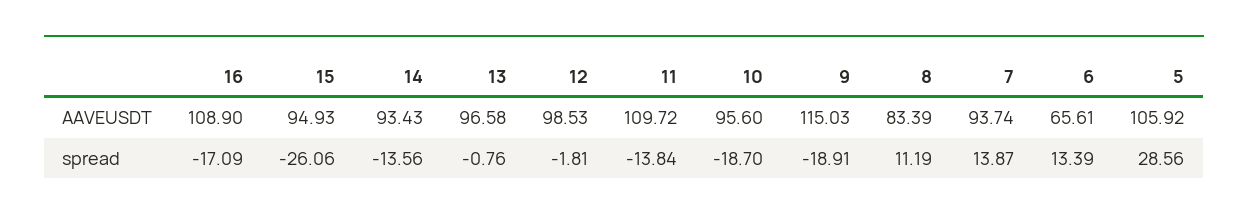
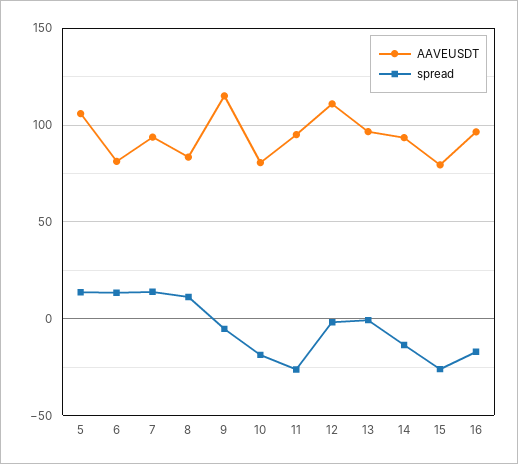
AAVEUSDT, 16: 108.9 -> 95
AAVEUSDT, 15: 94.93 -> 80
AAVEUSDT, 12: 98.53 -> 110
AAVEUSDT, 11: 109.72 -> 95
AAVEUSDT, 10: 95.6 -> 80
AAVEUSDT, 6: 65.61 -> 80
spread, 11: -13.84 -> -25
spread, 9: -18.91 -> -5
spread, 5: 28.56 -> 15

